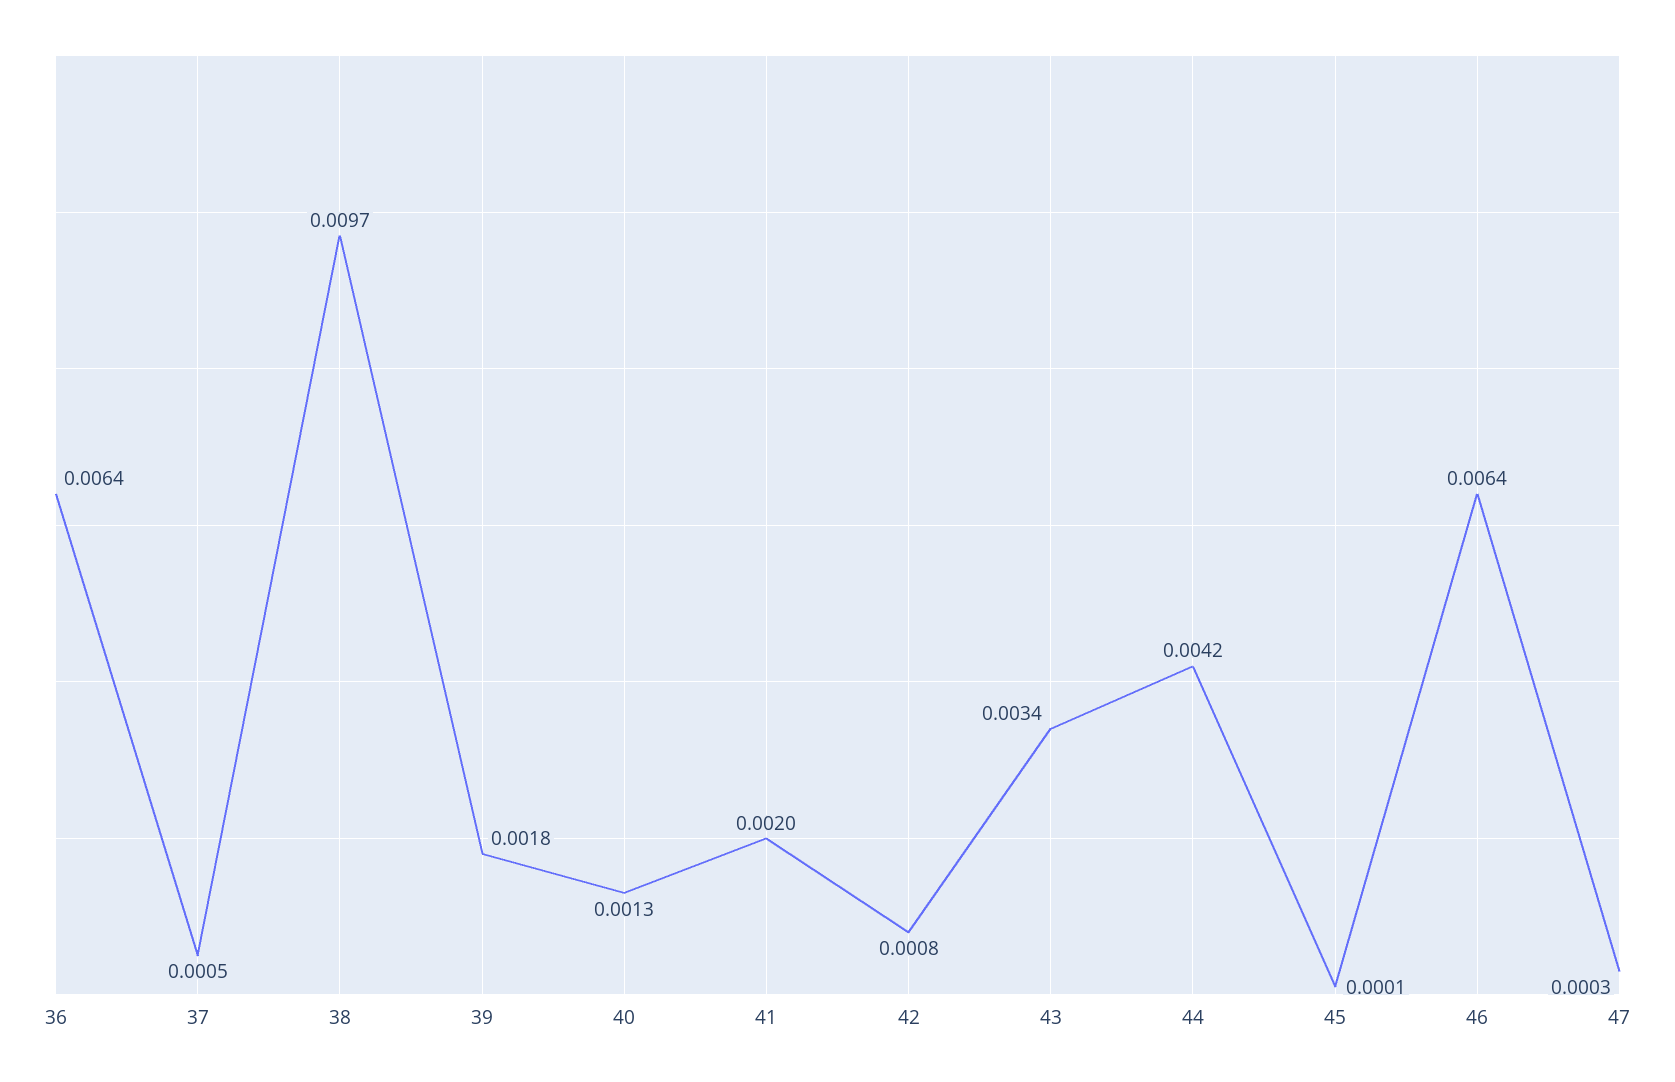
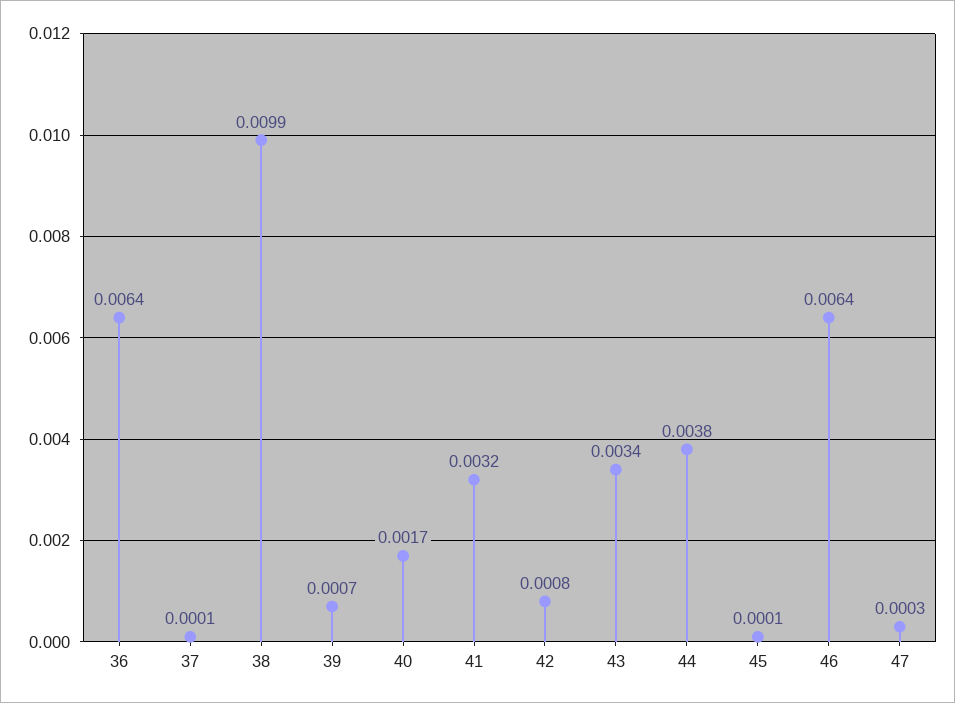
37: 0.0005 -> 0.0001
38: 0.0097 -> 0.0099
39: 0.0018 -> 0.0007
40: 0.0013 -> 0.0017
41: 0.002 -> 0.0032
44: 0.0042 -> 0.0038

